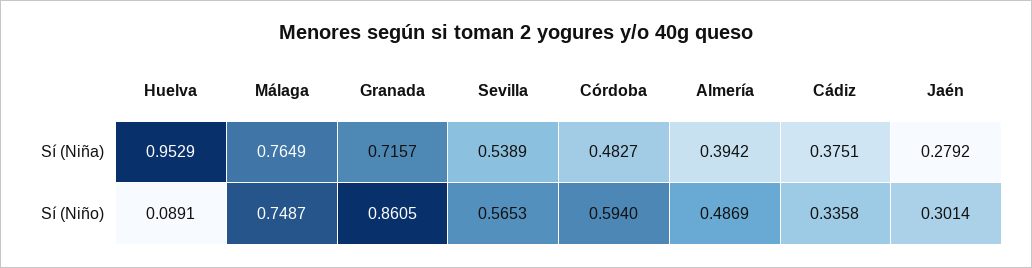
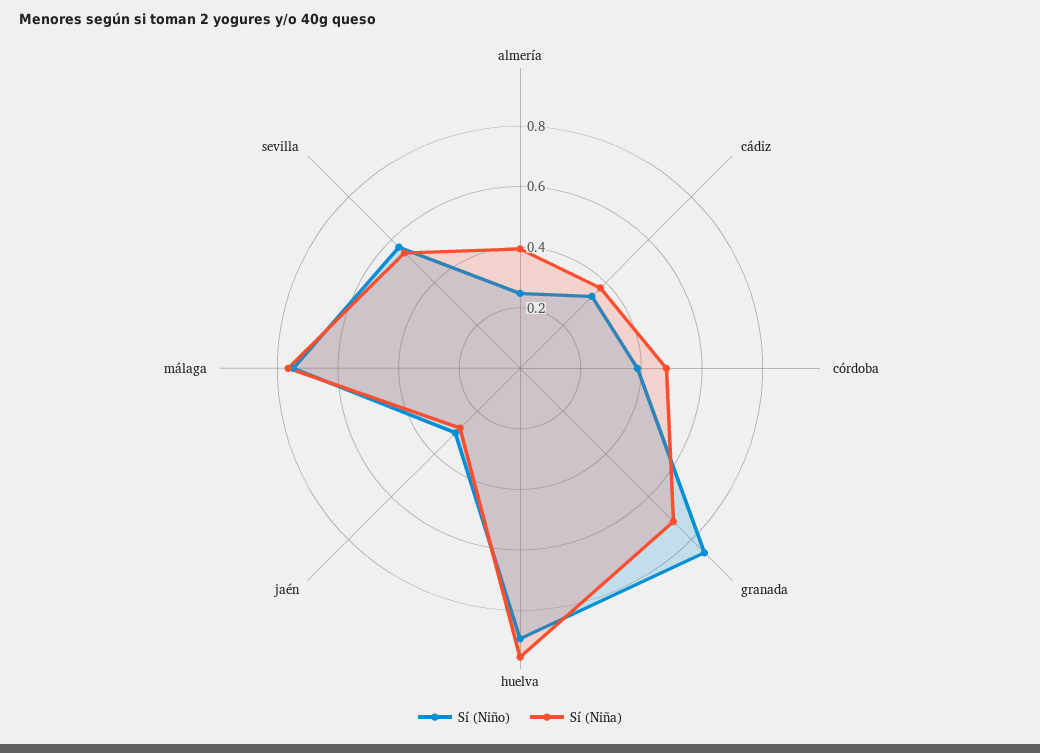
Sí (Niño), Huelva: 0.0891 -> 0.9
Sí (Niño), Córdoba: 0.594 -> 0.4
Sí (Niño), Almería: 0.4869 -> 0.25

